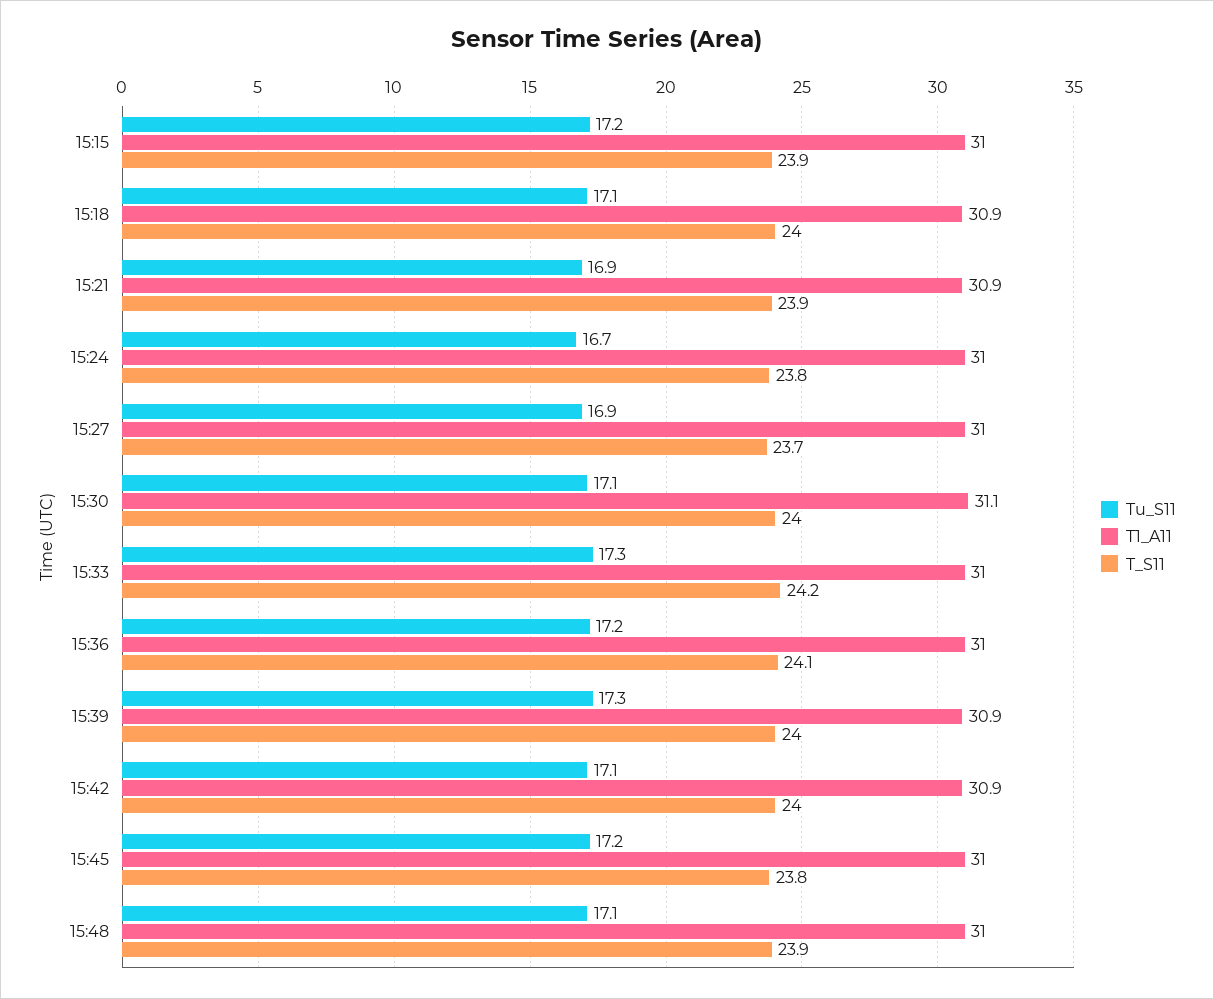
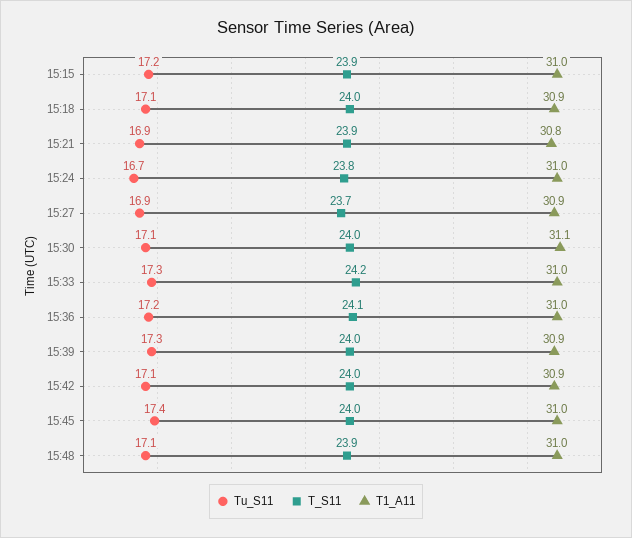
T1_A11, 15:21: 30.9 -> 30.8
T1_A11, 15:27: 31 -> 30.9
Tu_S11, 15:45: 17.2 -> 17.4
T_S11, 15:45: 23.8 -> 24

